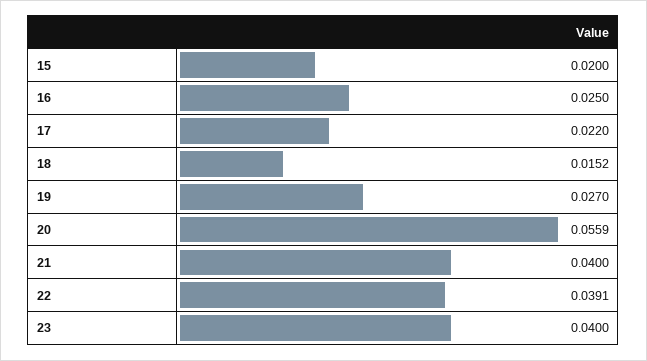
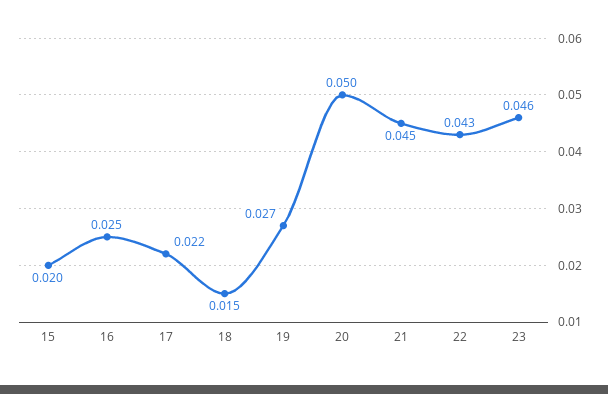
20: 0.0559 -> 0.05
21: 0.04 -> 0.045
22: 0.0391 -> 0.043
23: 0.04 -> 0.046

